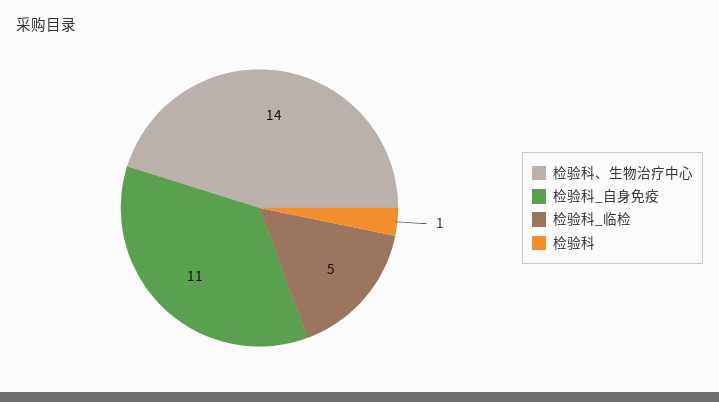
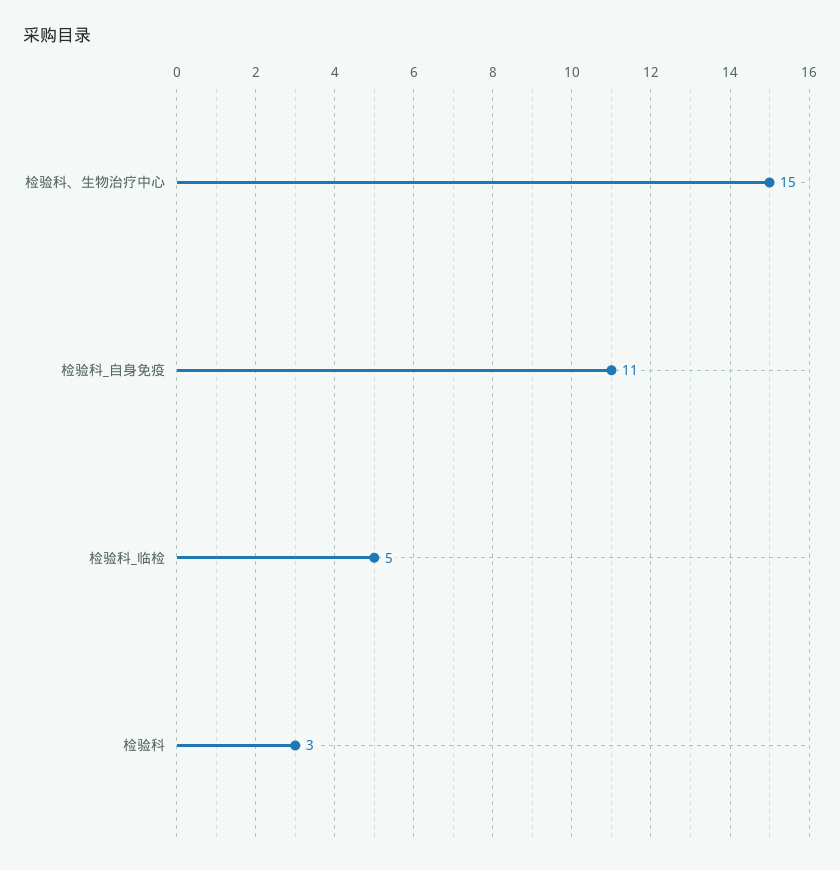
检验科、生物治疗中心: 14 -> 15
检验科: 1 -> 3

